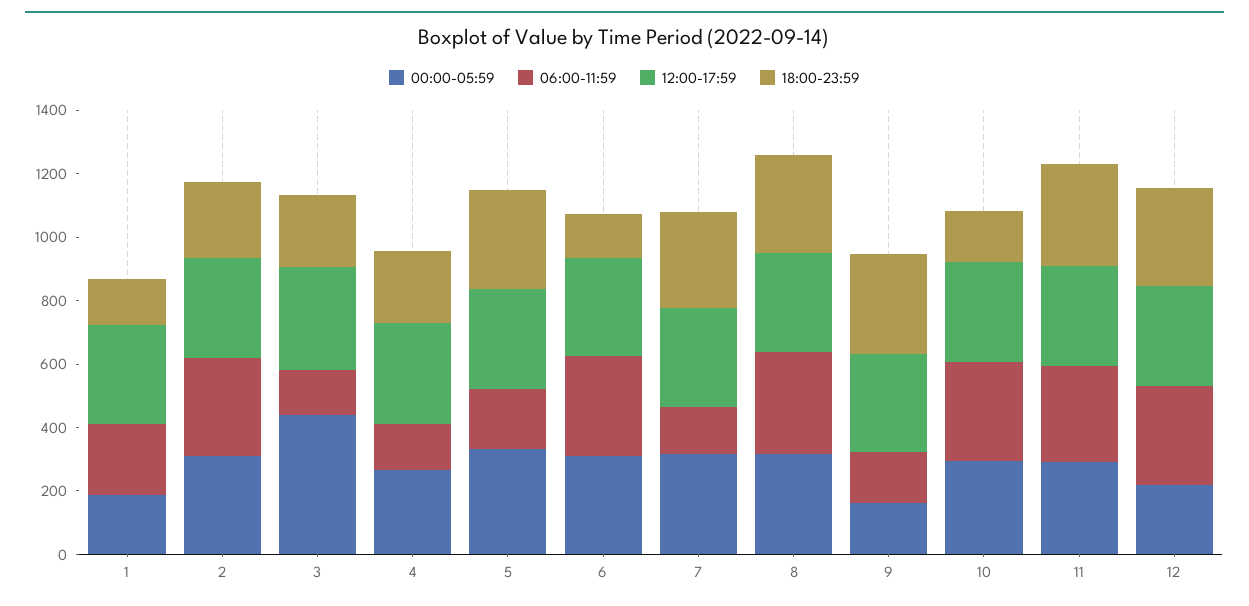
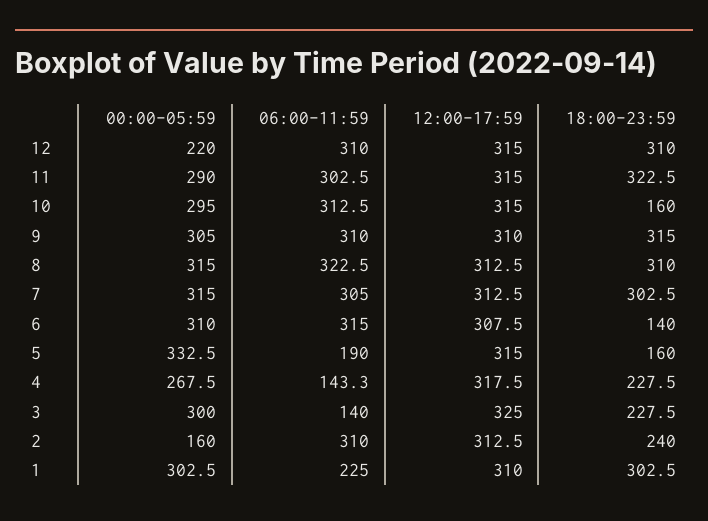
00:00-05:59, 1: 200 -> 302.5
18:00-23:59, 1: 150 -> 302.5
00:00-05:59, 2: 300 -> 160
00:00-05:59, 3: 450 -> 300
18:00-23:59, 5: 300 -> 160
06:00-11:59, 7: 150 -> 305
00:00-05:59, 9: 150 -> 305
06:00-11:59, 9: 150 -> 310

